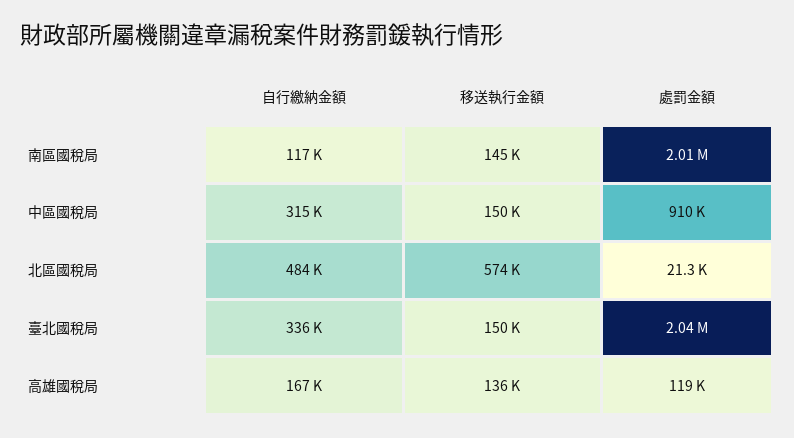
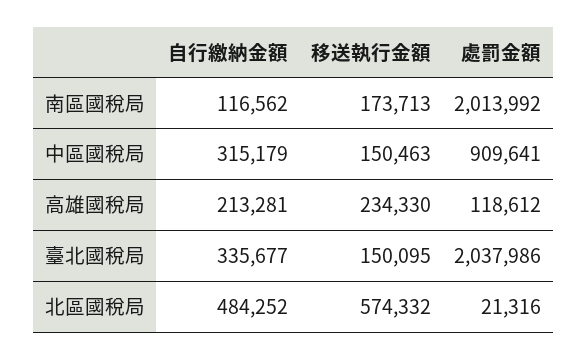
移送執行金額, 南區國稅局: 145000 -> 173713
自行繳納金額, 高雄國稅局: 167000 -> 213281
移送執行金額, 高雄國稅局: 136000 -> 234330

